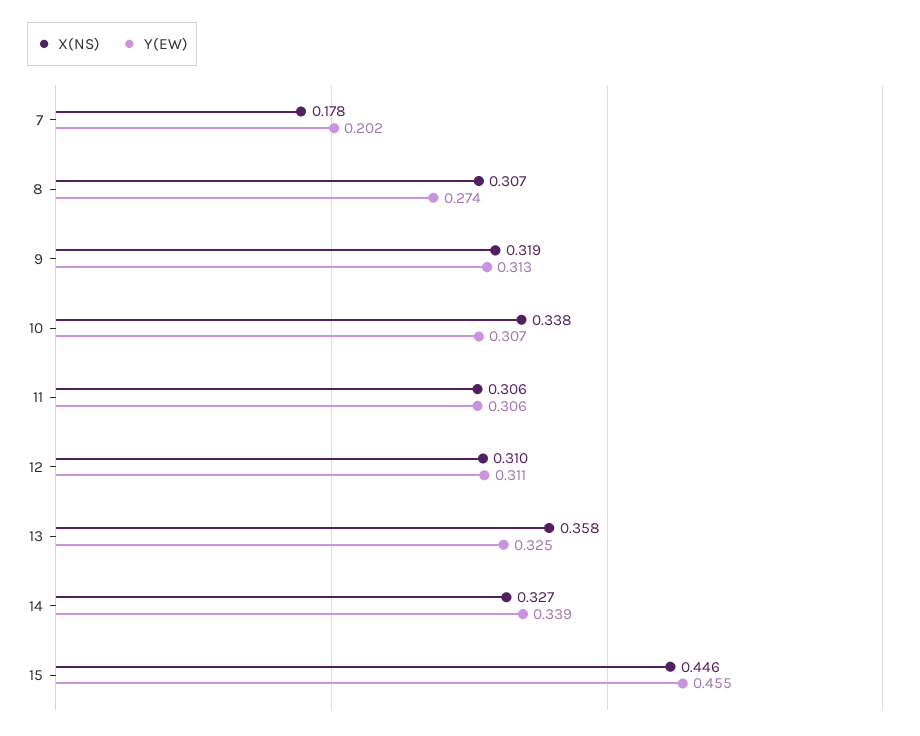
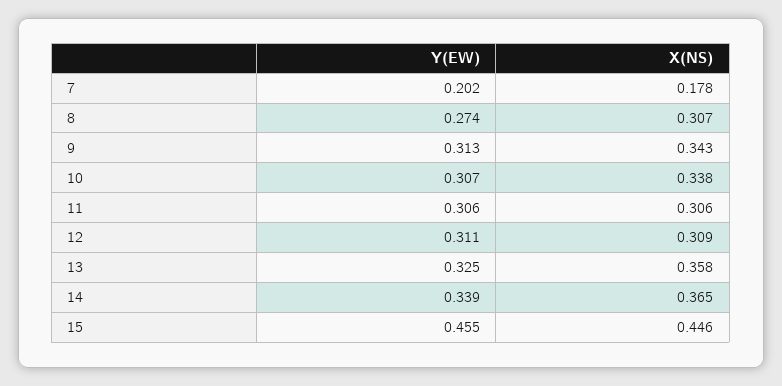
X(NS), 9: 0.319 -> 0.343
X(NS), 12: 0.31 -> 0.309
X(NS), 14: 0.327 -> 0.365

